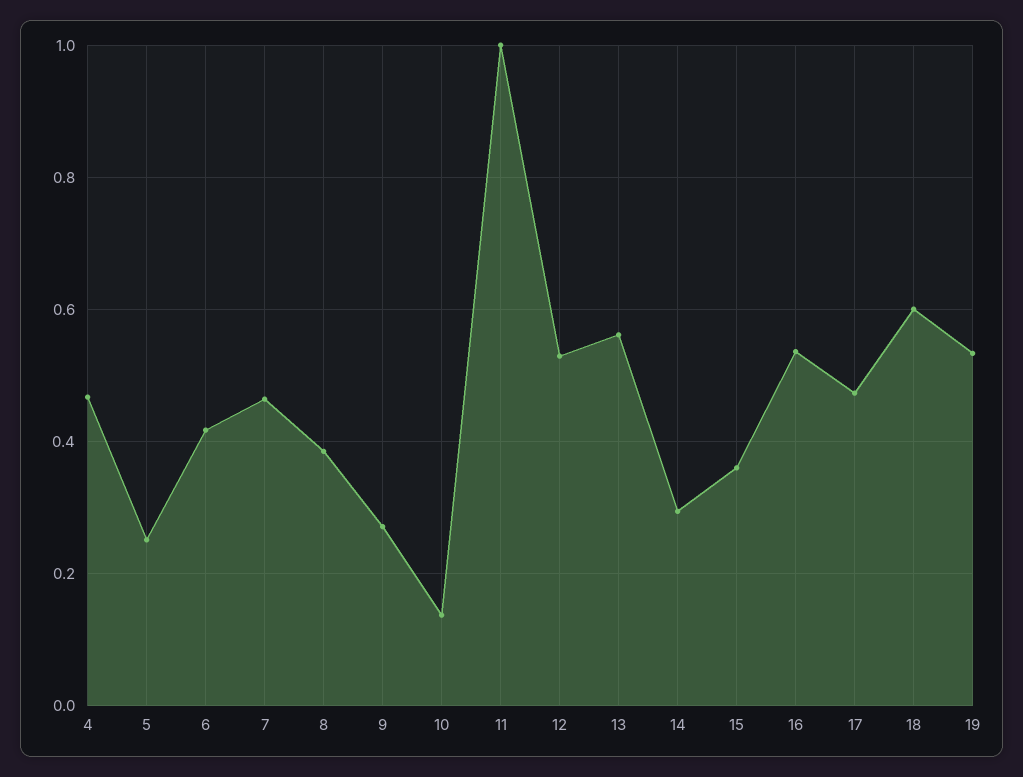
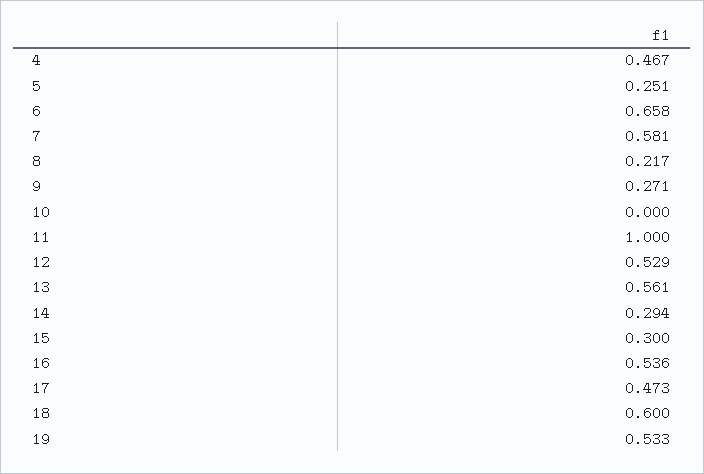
6: 0.42 -> 0.658
7: 0.46 -> 0.581
8: 0.38 -> 0.217
10: 0.14 -> 0
15: 0.36 -> 0.3

